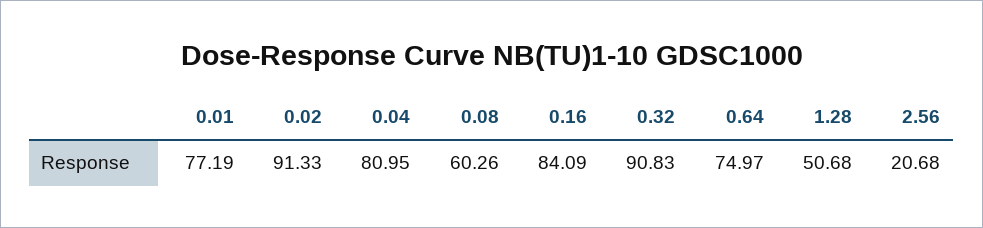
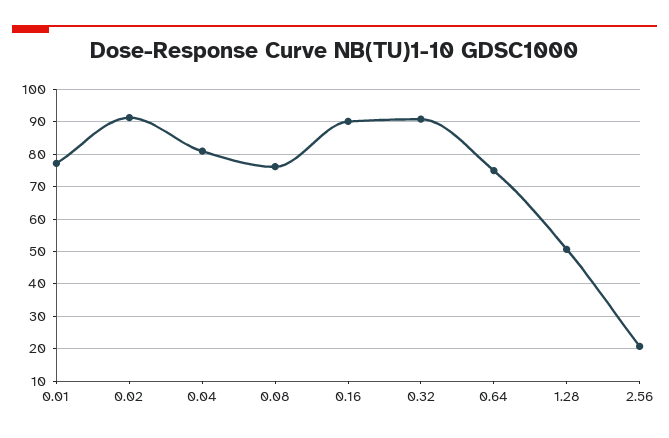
0.08: 60.26 -> 76
0.16: 84.09 -> 90

